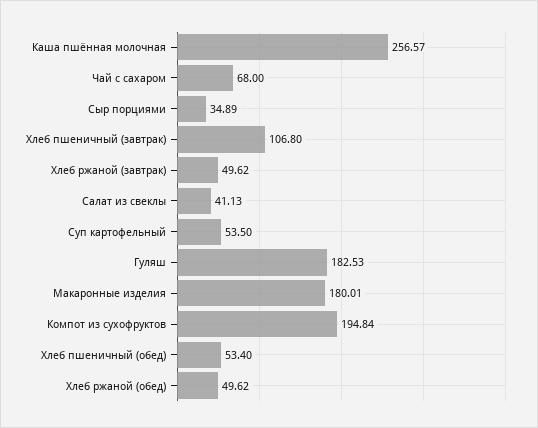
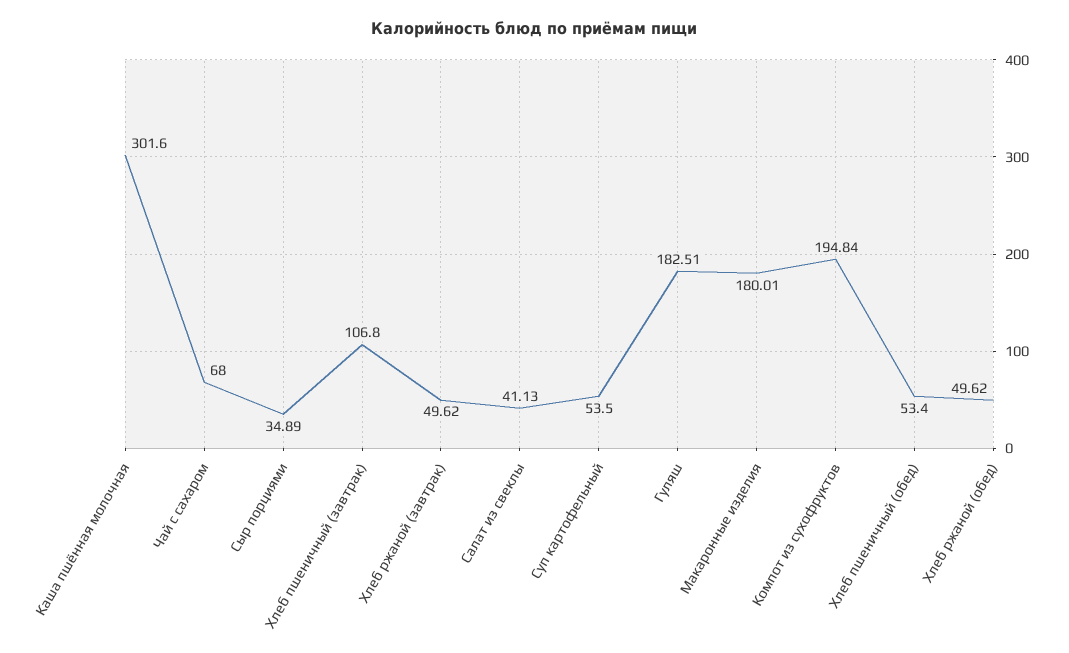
Каша пшённая молочная: 256.57 -> 301.6
Гуляш: 182.53 -> 182.51

